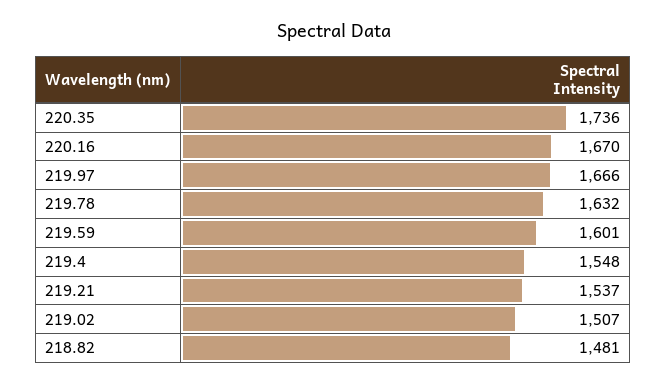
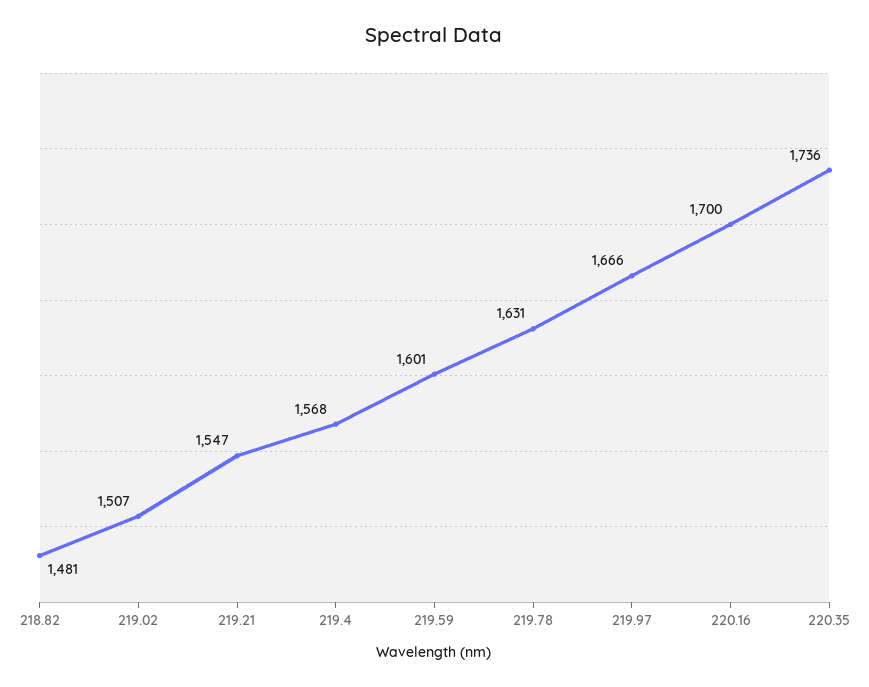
220.16: 1670 -> 1700
219.78: 1632 -> 1631
219.4: 1548 -> 1568
219.21: 1537 -> 1547

